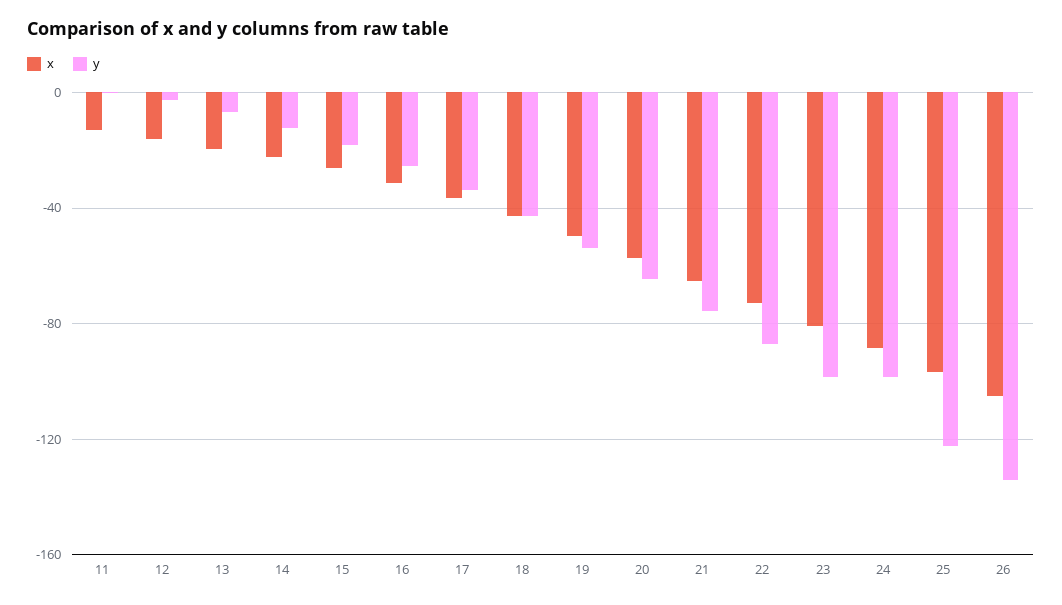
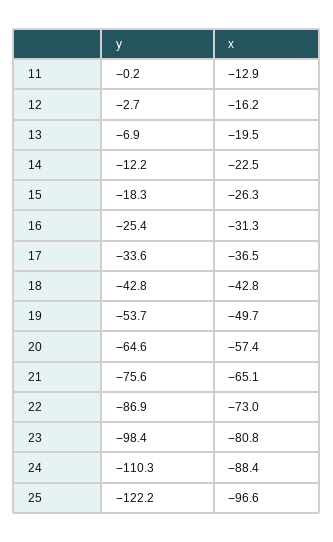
y, 24: -100 -> -110.3
x, 26: -105 -> none
y, 26: -135 -> none

